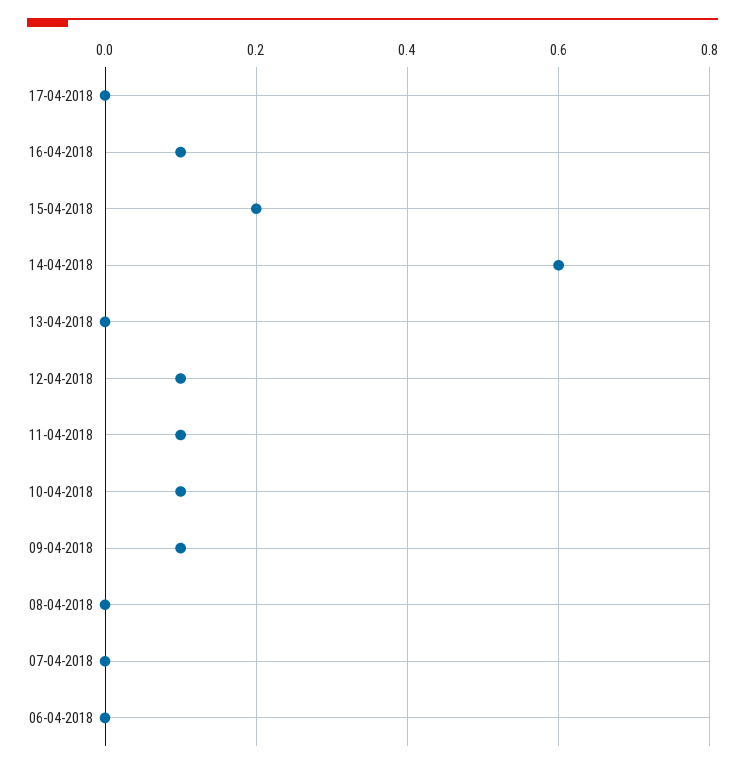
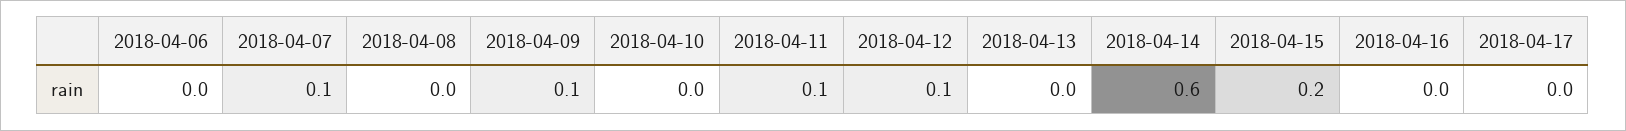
16-04-2018: 0.1 -> 0
10-04-2018: 0.1 -> 0
07-04-2018: 0 -> 0.1

